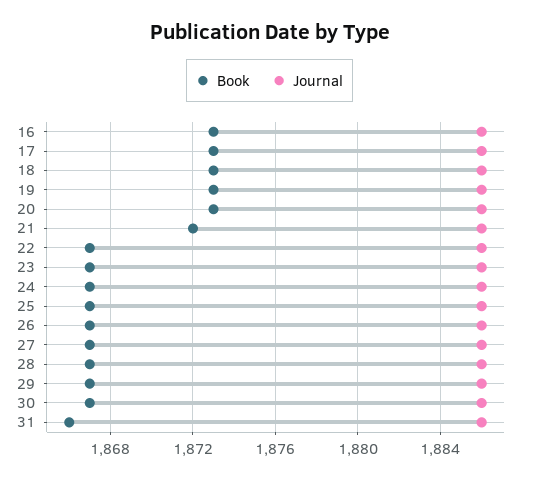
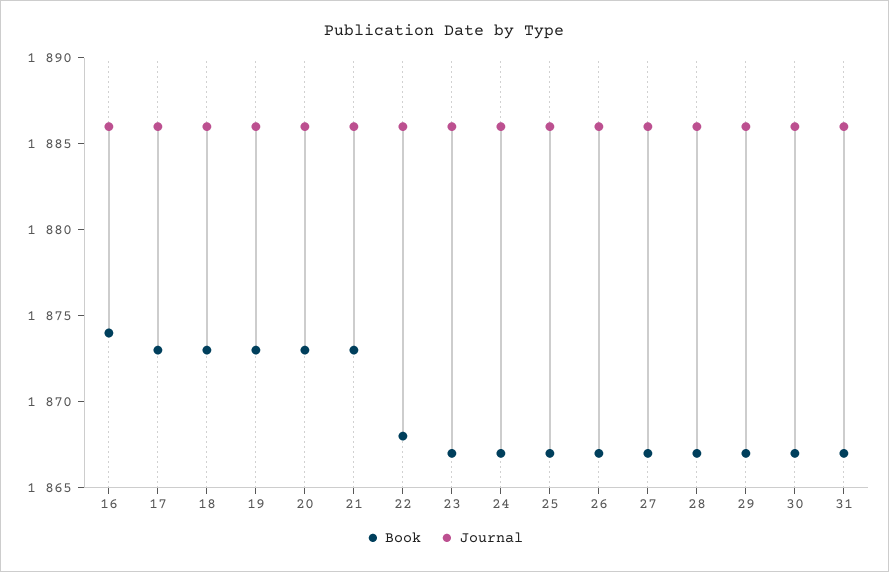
Book, 16: 1873 -> 1874
Book, 21: 1872 -> 1873
Book, 22: 1867 -> 1868
Book, 31: 1866 -> 1867

